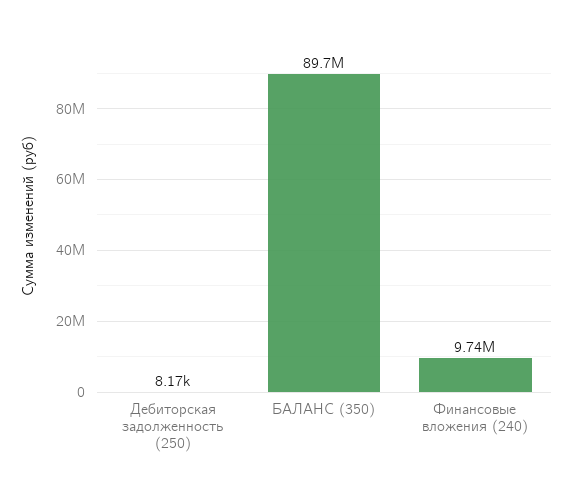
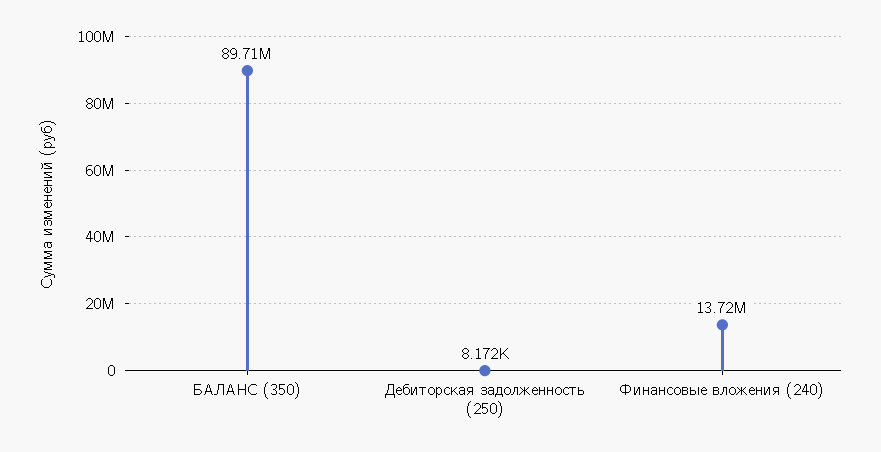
Финансовые вложения (240): 9740000 -> 13720000

